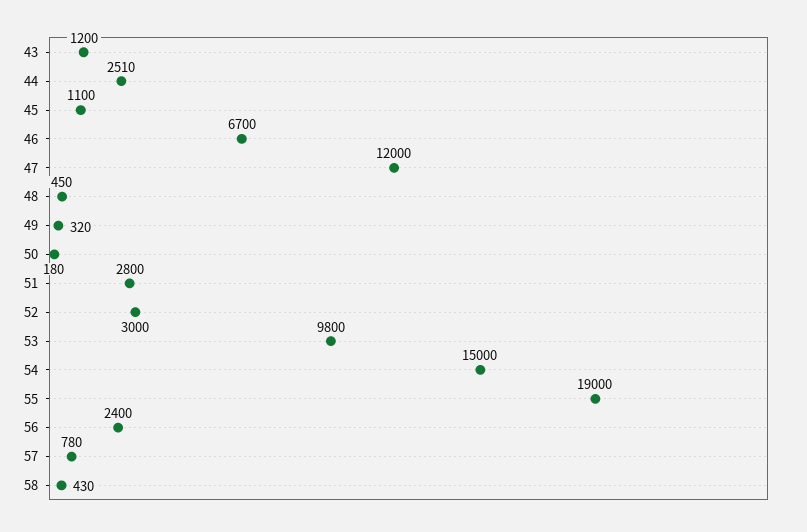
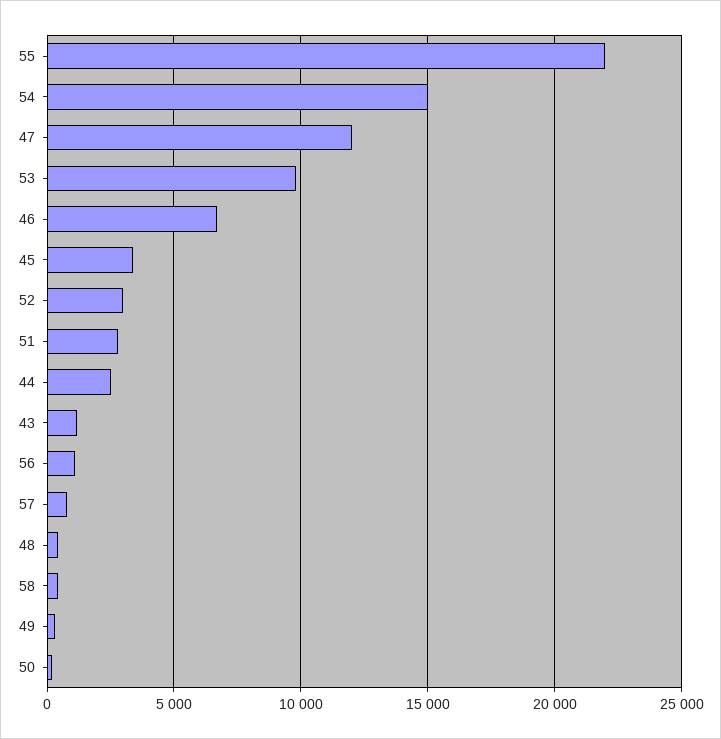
45: 1100 -> 3500
55: 19000 -> 22000
56: 2400 -> 1000

